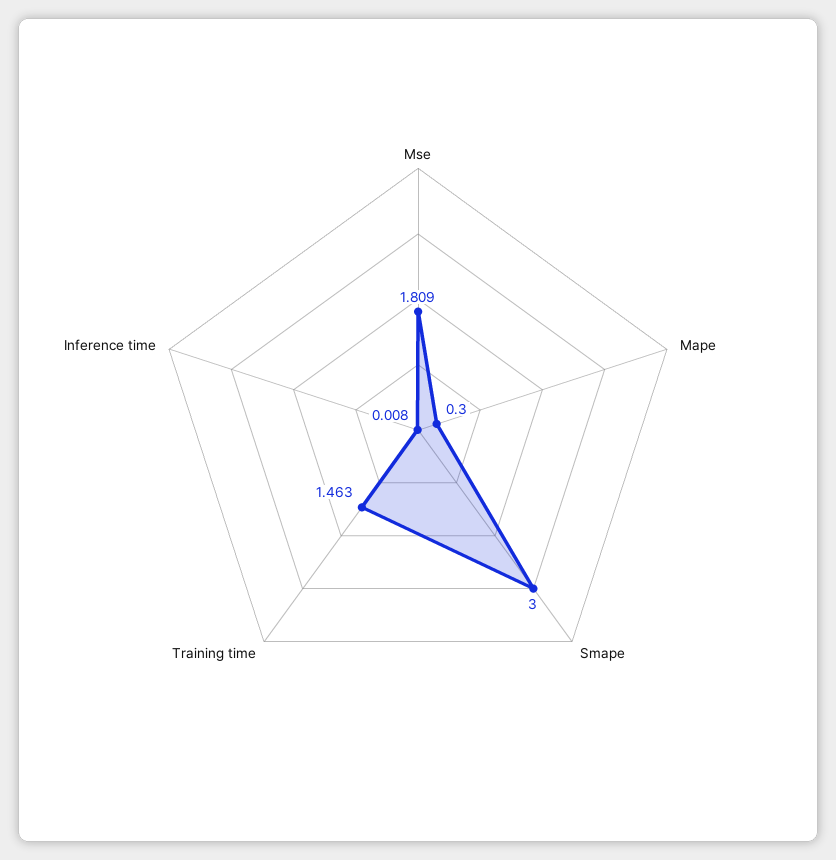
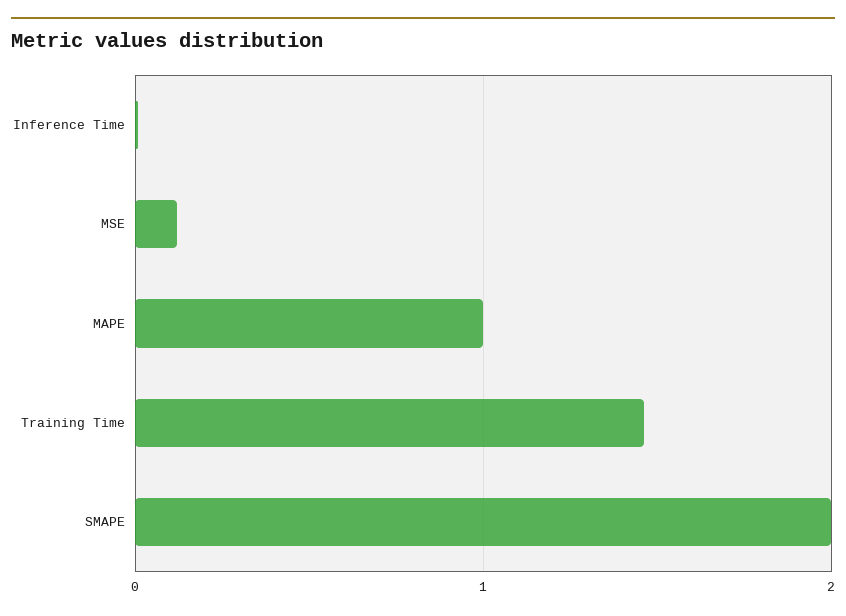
Mse: 1.809 -> 0.1
Mape: 0.3 -> 1
Smape: 3 -> 2

